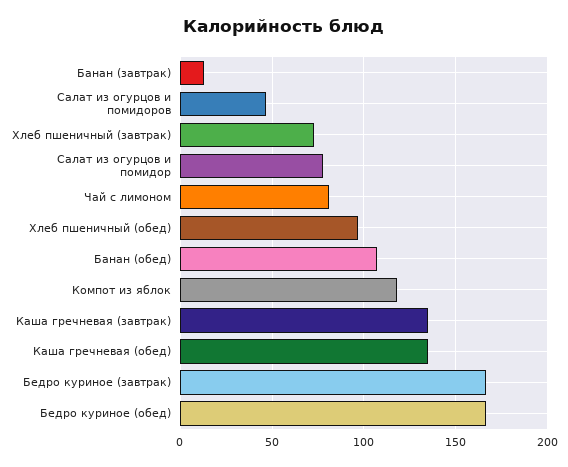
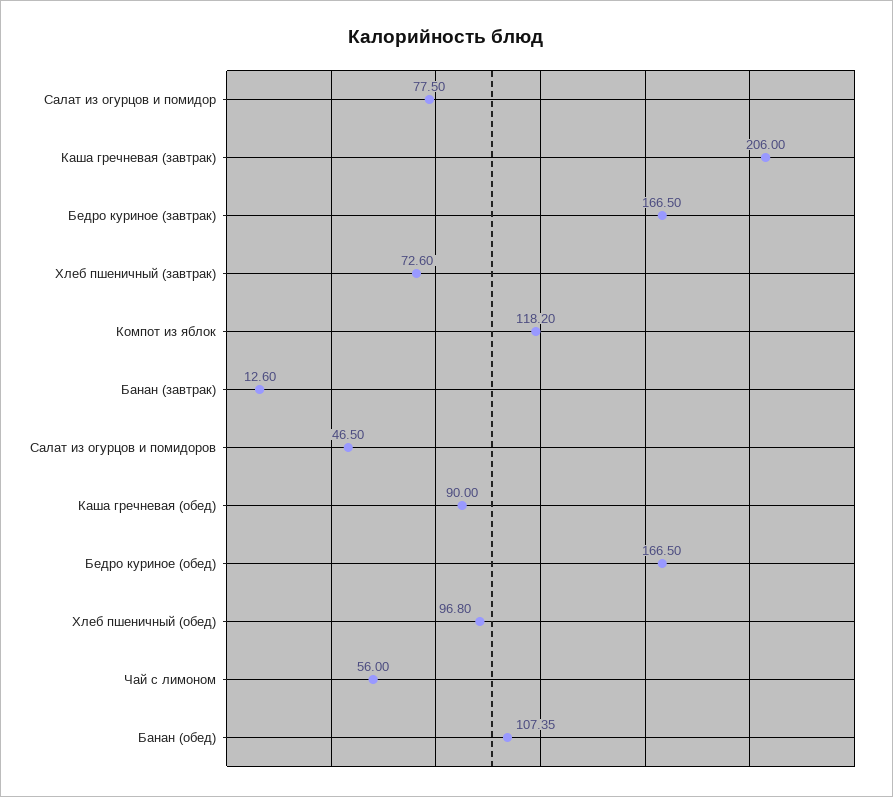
Чай с лимоном: 80 -> 56
Каша гречневая (завтрак): 135 -> 206
Каша гречневая (обед): 135 -> 90

